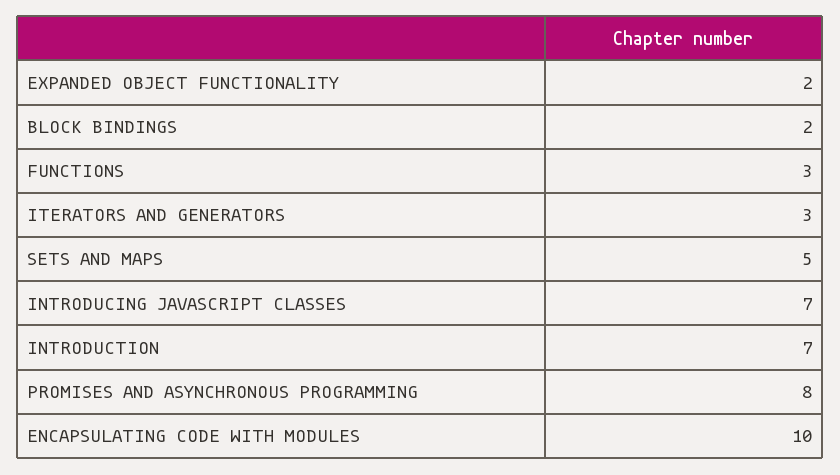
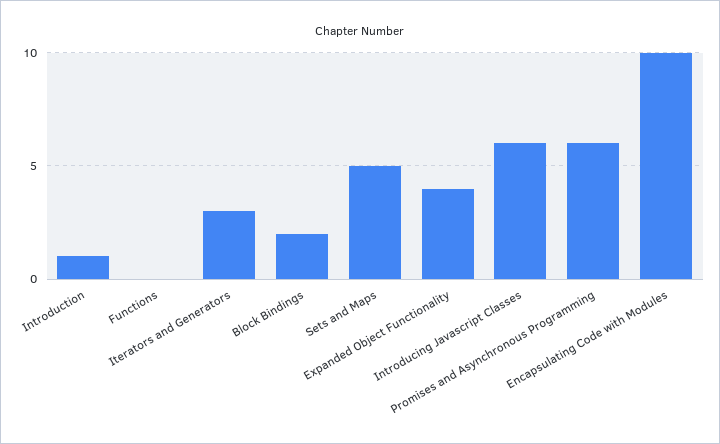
EXPANDED OBJECT FUNCTIONALITY: 2 -> 4
FUNCTIONS: 3 -> 0
INTRODUCING JAVASCRIPT CLASSES: 7 -> 6
INTRODUCTION: 7 -> 1
PROMISES AND ASYNCHRONOUS PROGRAMMING: 8 -> 6

